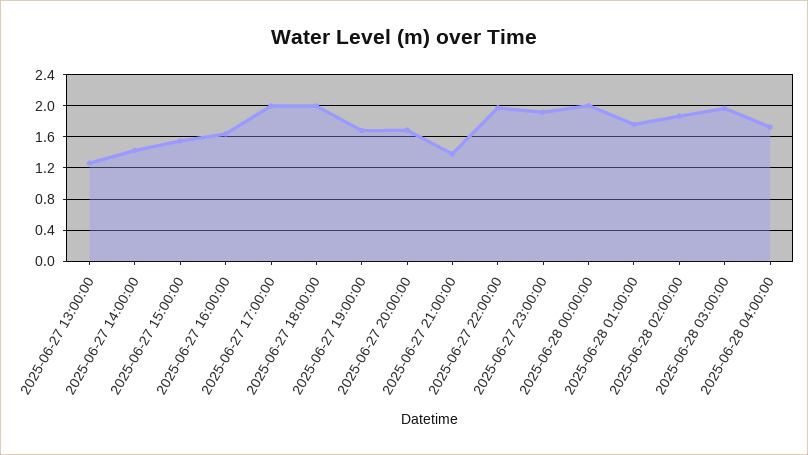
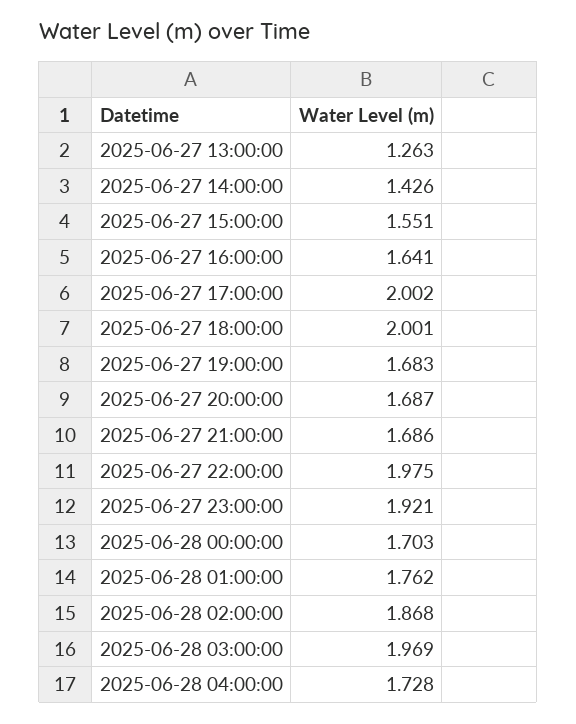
2025-06-27 21:00:00: 1.4 -> 1.686
2025-06-28 00:00:00: 2 -> 1.703

